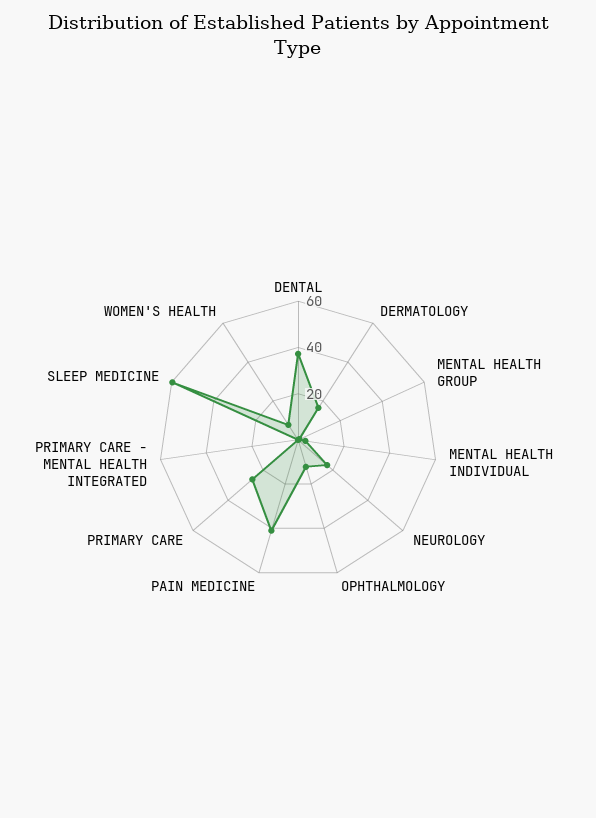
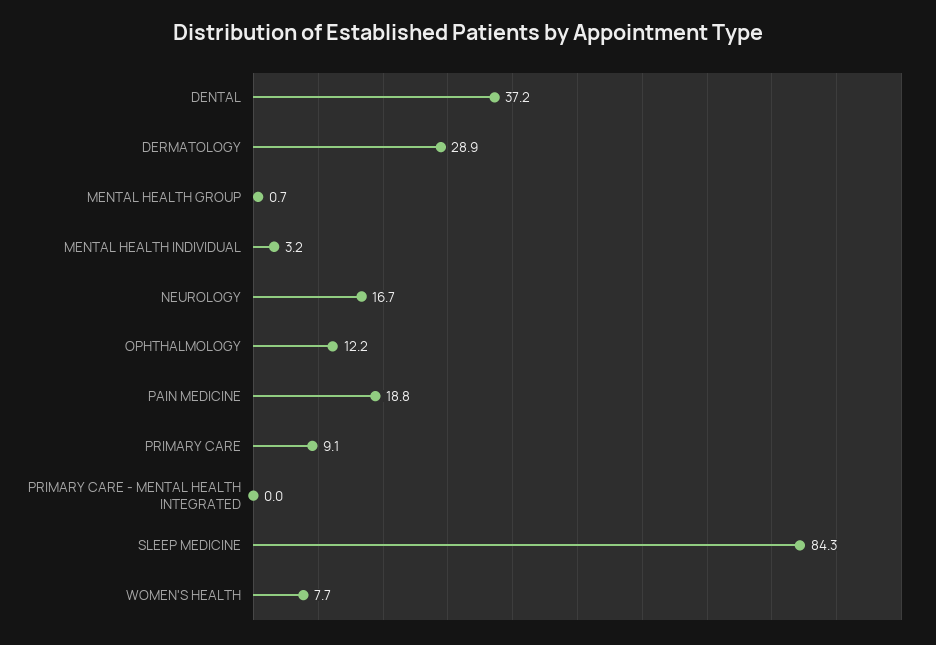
DERMATOLOGY: 15 -> 28.9
PAIN MEDICINE: 40 -> 18.8
PRIMARY CARE: 25 -> 9.1
SLEEP MEDICINE: 60 -> 84.3

